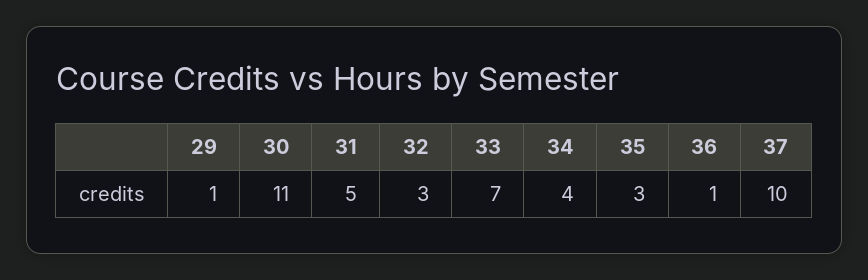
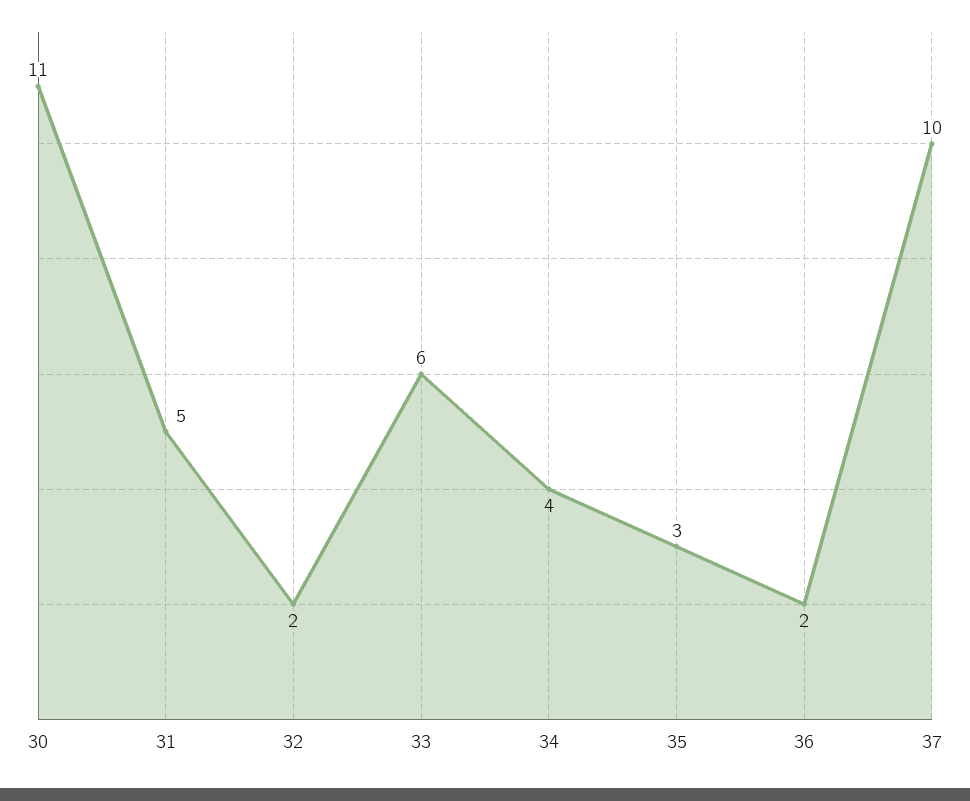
29: 1 -> none
32: 3 -> 2
33: 7 -> 6
36: 1 -> 2

